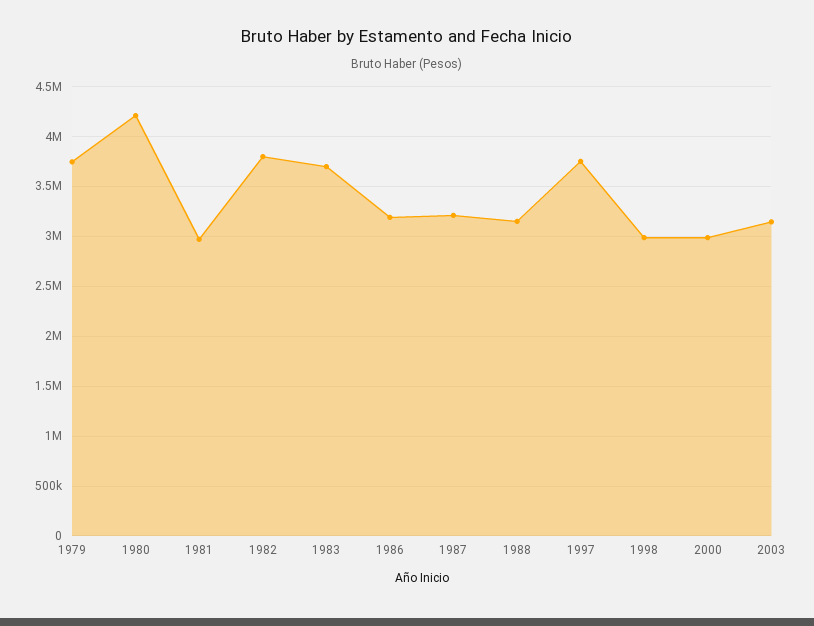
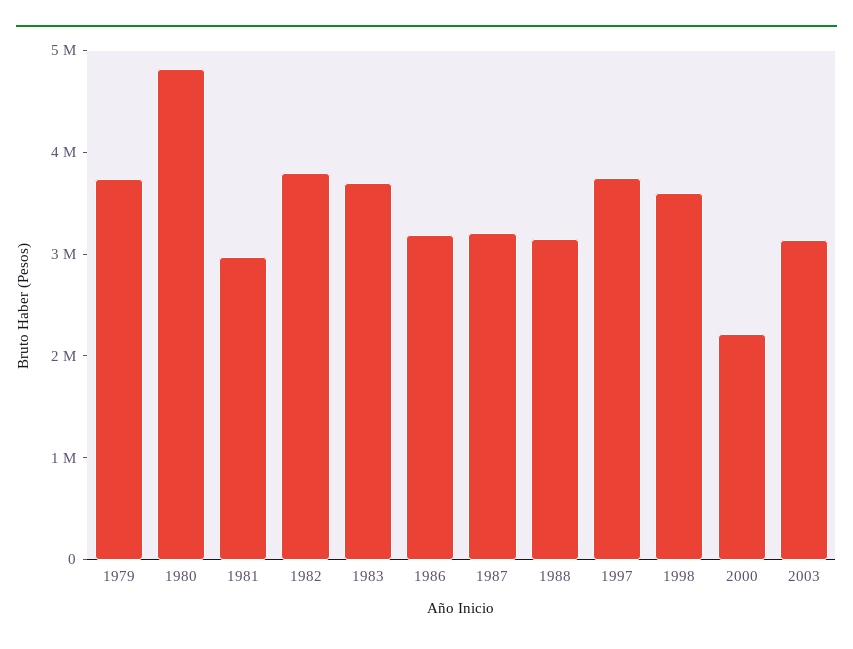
1980: 4200000 -> 4800000
1998: 3000000 -> 3600000
2000: 3000000 -> 2200000

